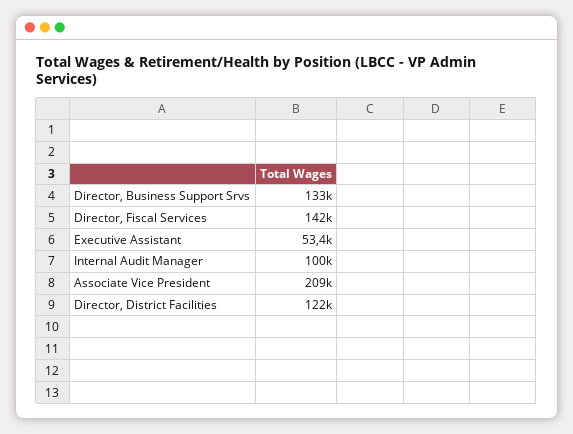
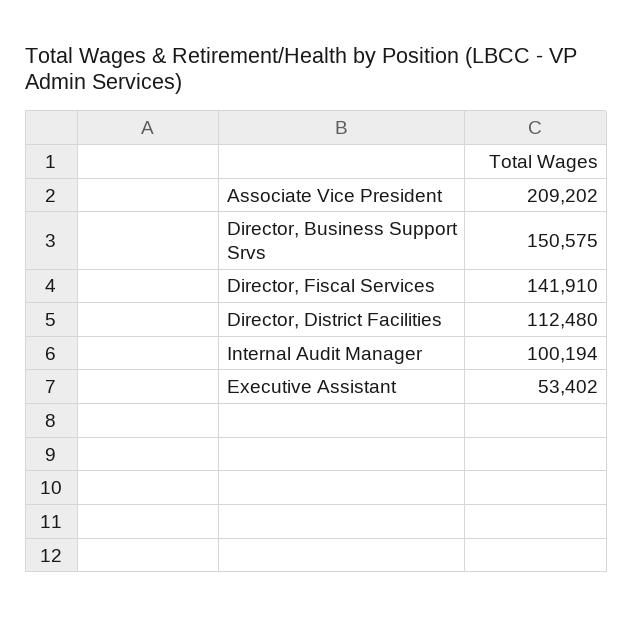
Director, Business Support Srvs: 133000 -> 150575
Director, District Facilities: 122000 -> 112480

